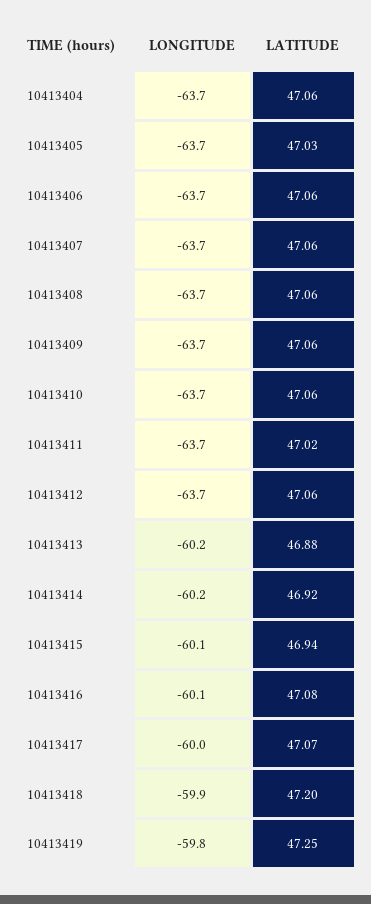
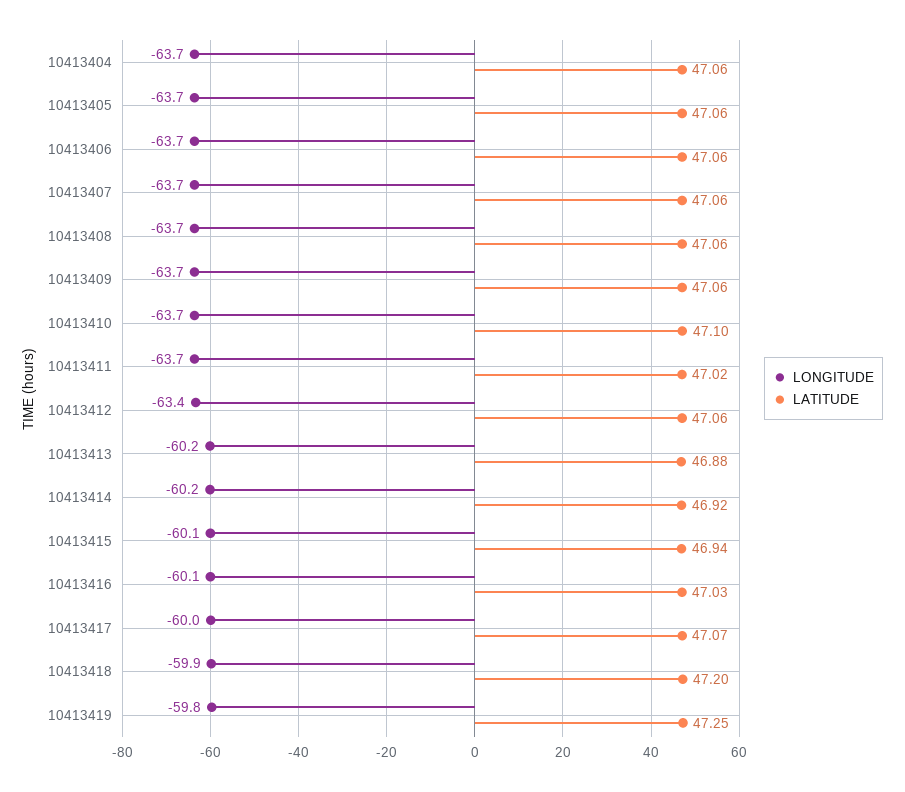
LATITUDE, 10413405: 47.03 -> 47.06
LATITUDE, 10413410: 47.06 -> 47.1
LONGITUDE, 10413412: -63.7 -> -63.4
LATITUDE, 10413416: 47.08 -> 47.03

